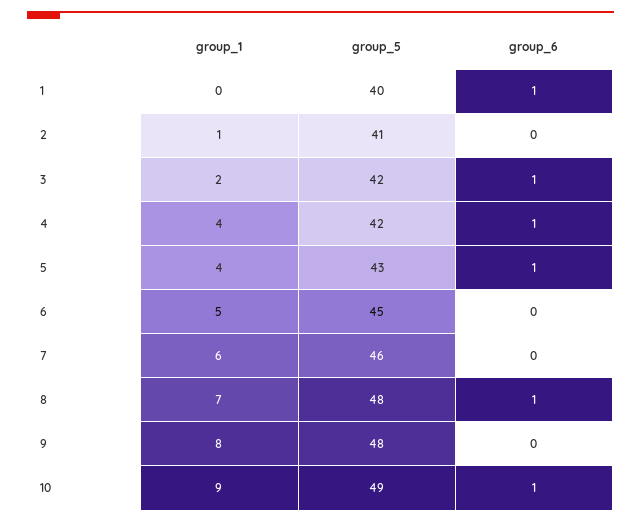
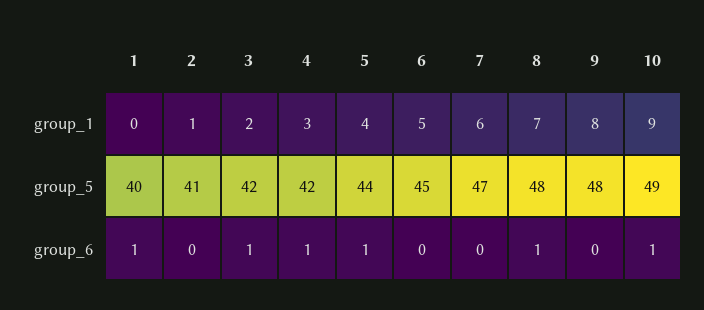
group_1, 4: 4 -> 3
group_5, 5: 43 -> 44
group_5, 7: 46 -> 47

